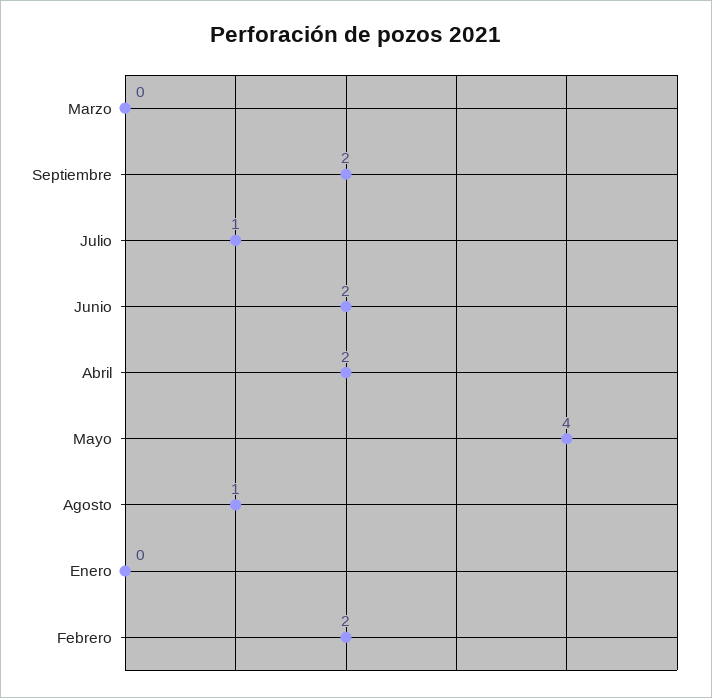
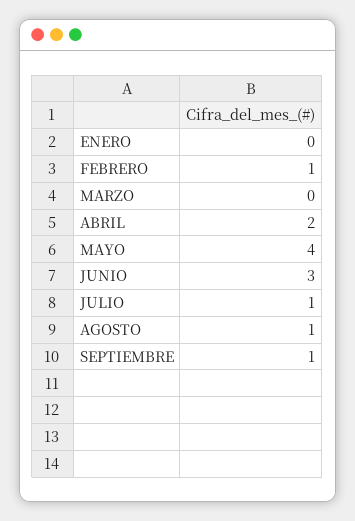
Septiembre: 2 -> 1
Junio: 2 -> 3
Febrero: 2 -> 1

